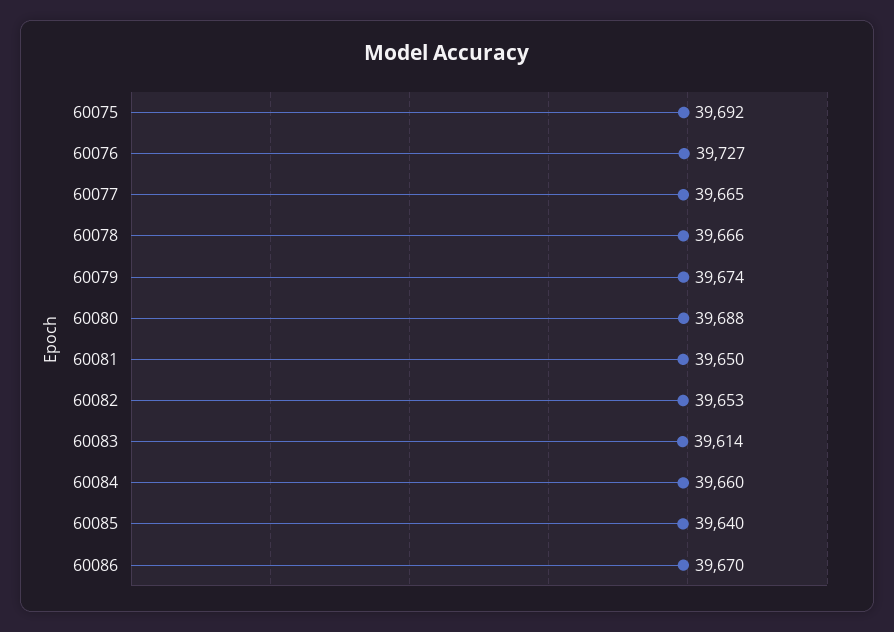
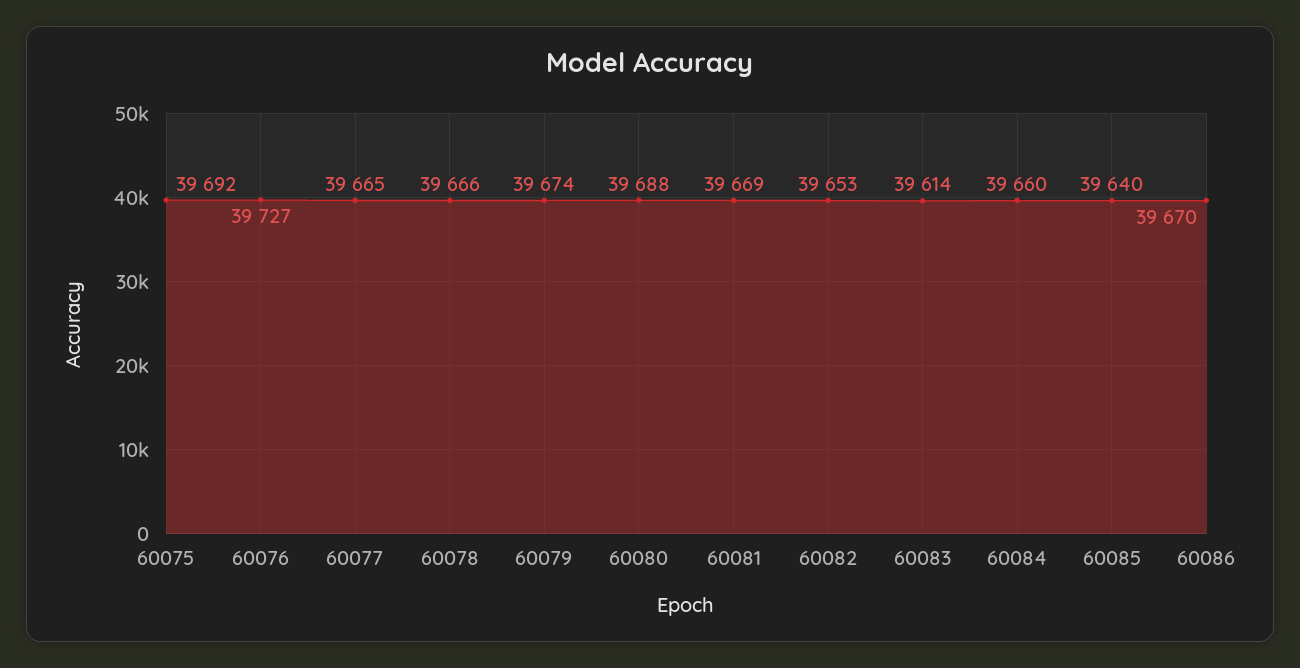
60081: 39650 -> 39669

